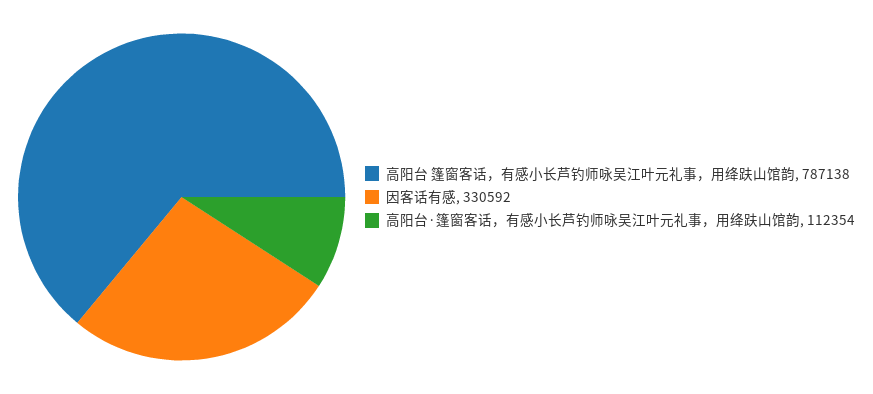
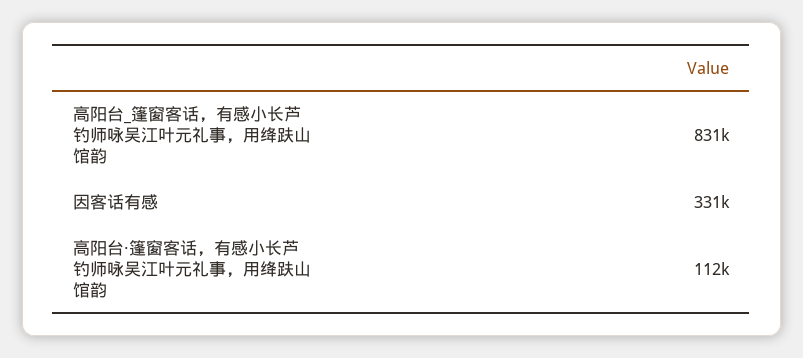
高阳台 篷窗客话，有感小长芦钓师咏吴江叶元礼事，用绛趺山馆韵: 787138 -> 831000

